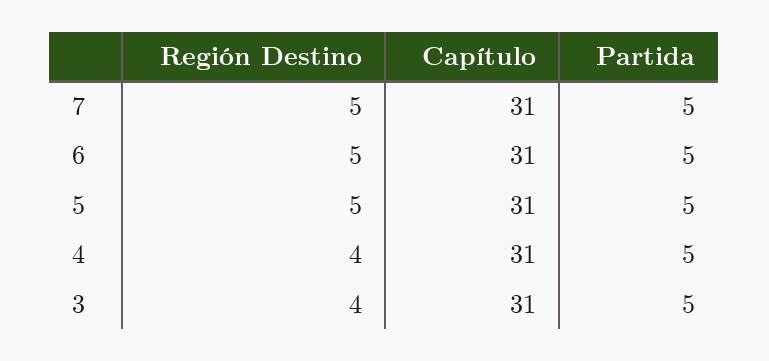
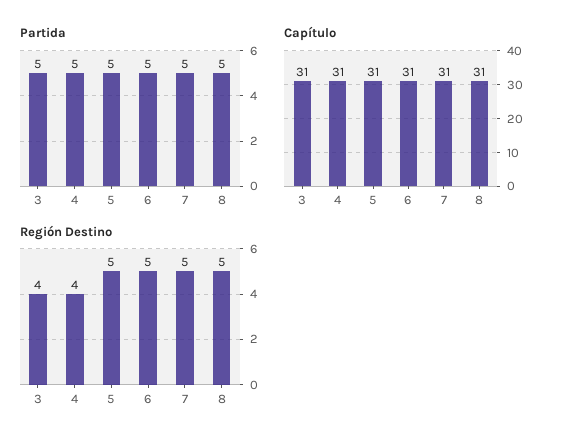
Partida, 8: none -> 5
Capítulo, 8: none -> 31
Región Destino, 8: none -> 5

